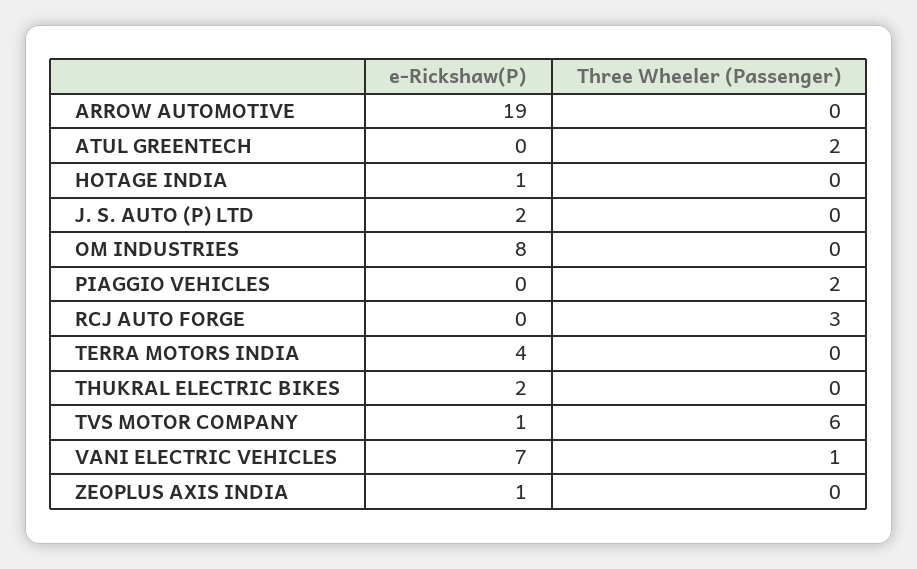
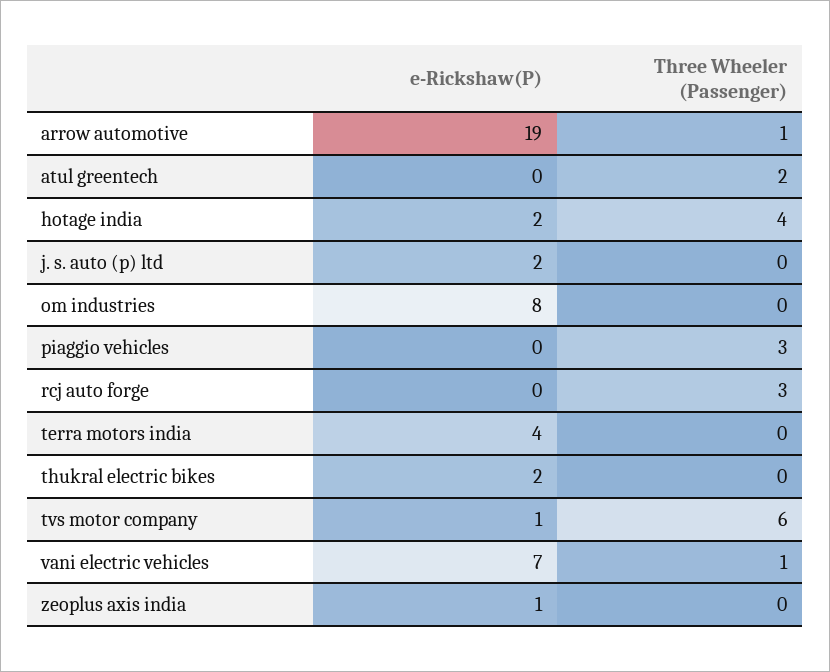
Three Wheeler (Passenger), ARROW AUTOMOTIVE: 0 -> 1
e-Rickshaw(P), HOTAGE INDIA: 1 -> 2
Three Wheeler (Passenger), HOTAGE INDIA: 0 -> 4
Three Wheeler (Passenger), PIAGGIO VEHICLES: 2 -> 3

